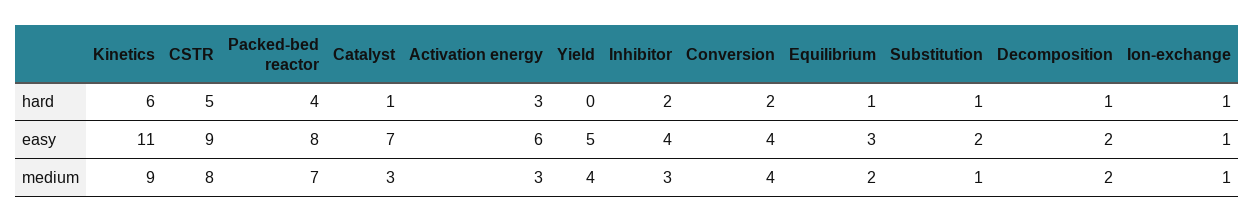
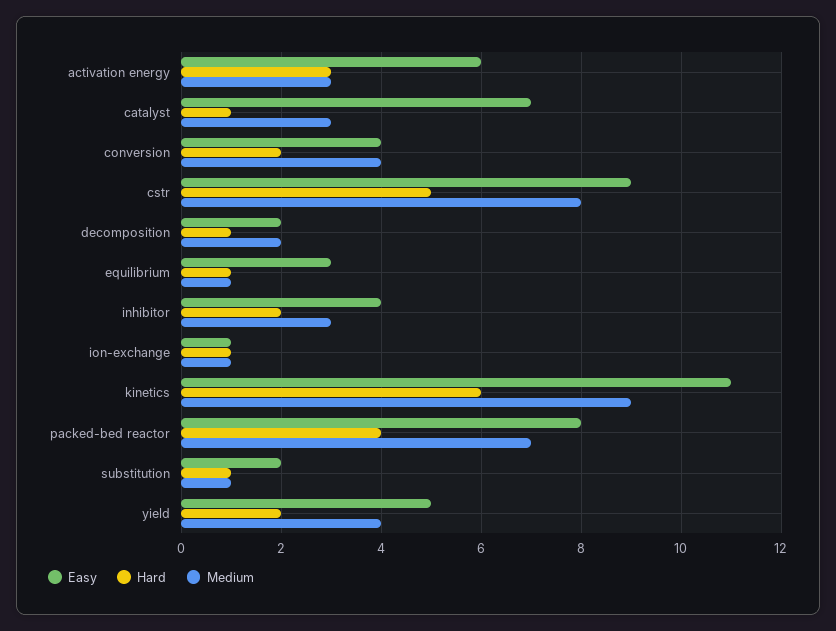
hard, Yield: 0 -> 2
medium, Equilibrium: 2 -> 1

